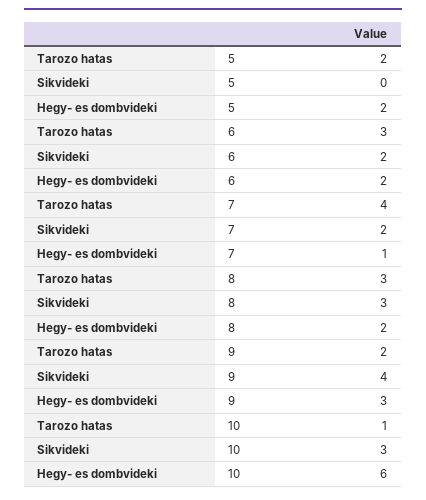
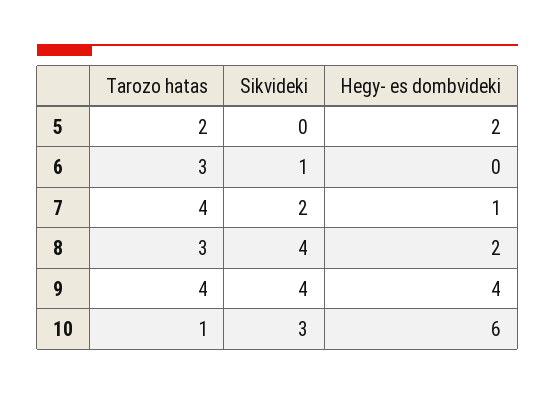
Sikvideki, 6: 2 -> 1
Hegy- es dombvideki, 6: 2 -> 0
Sikvideki, 8: 3 -> 4
Tarozo hatas, 9: 2 -> 4
Hegy- es dombvideki, 9: 3 -> 4

